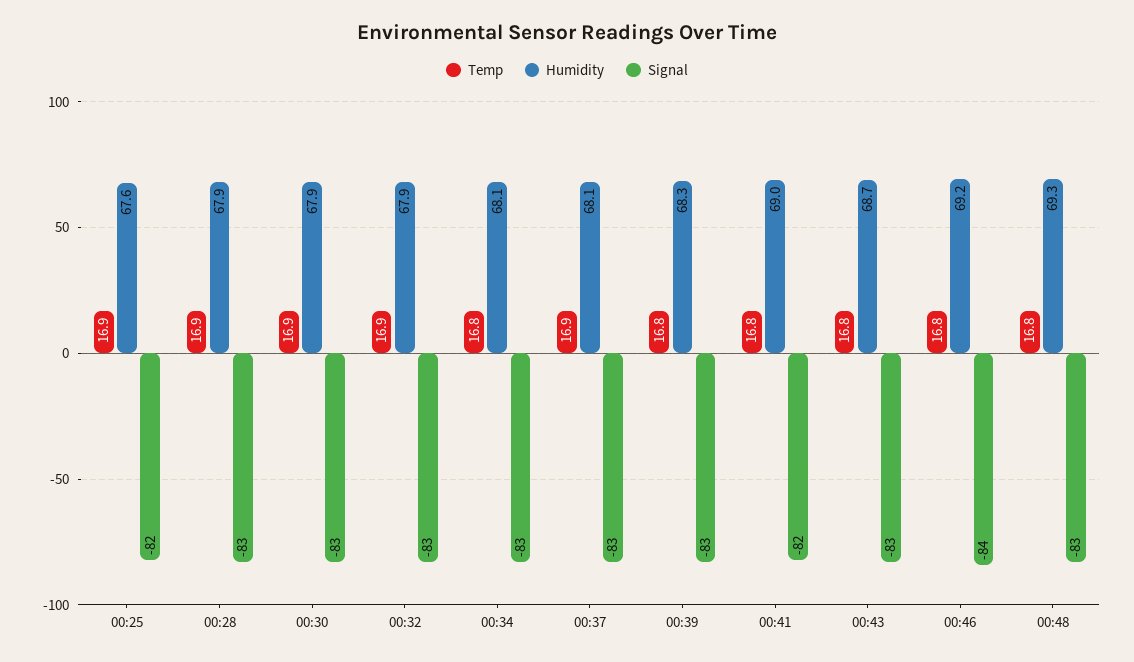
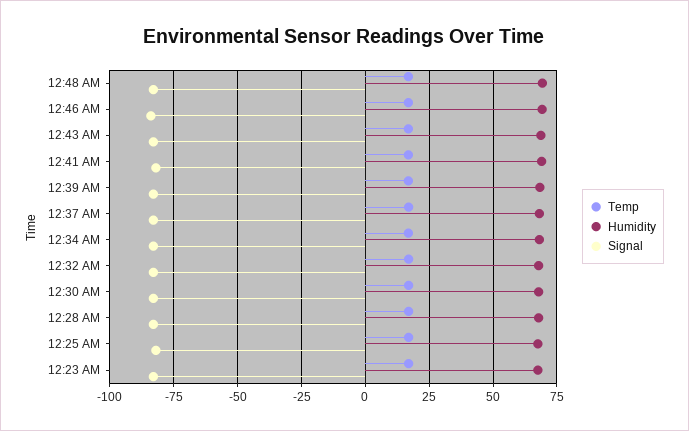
Temp, 12:23 AM: none -> 17.5
Humidity, 12:23 AM: none -> 67.5
Signal, 12:23 AM: none -> -82.5

